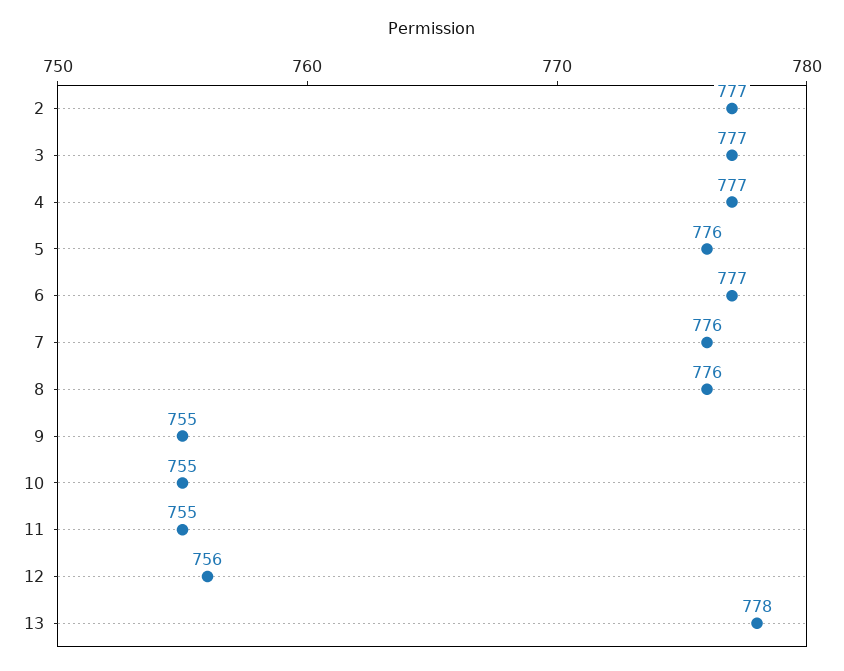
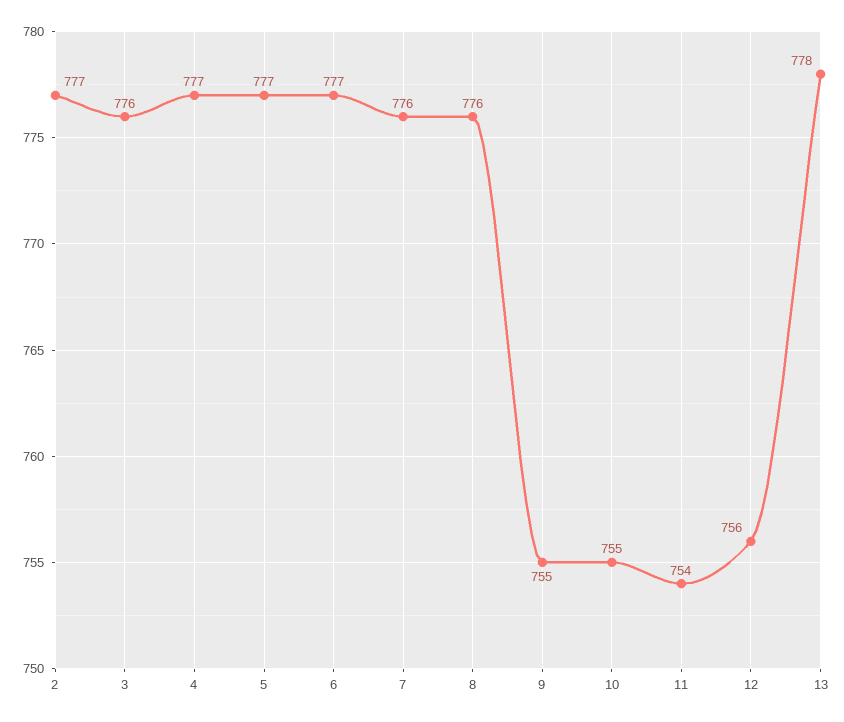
3: 777 -> 776
5: 776 -> 777
11: 755 -> 754

